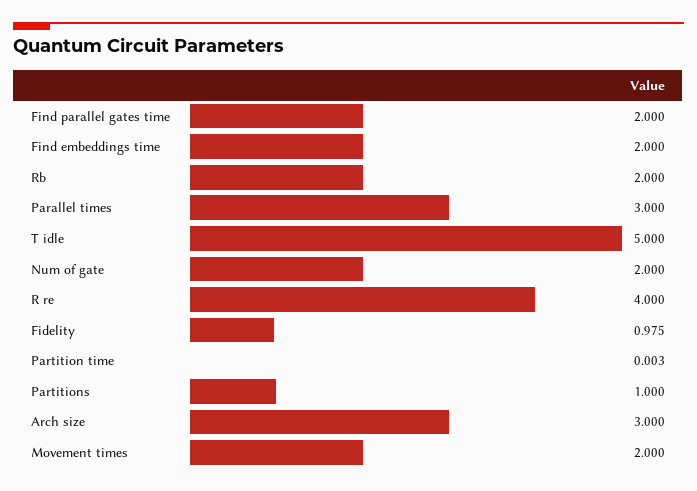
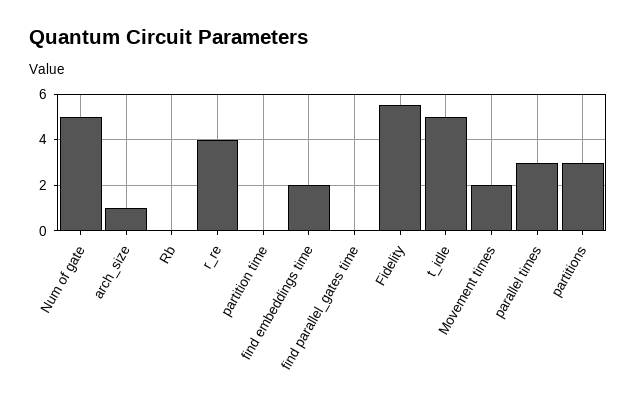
Find parallel gates time: 2 -> 0
Rb: 2 -> 0
Num of gate: 2 -> 5
Fidelity: 0.975 -> 5.5
Partitions: 1 -> 3
Arch size: 3 -> 1

